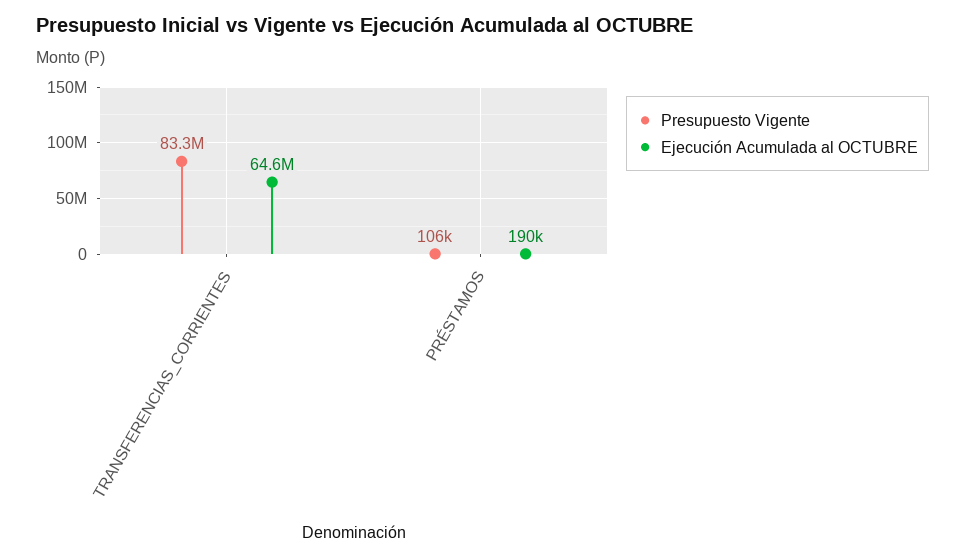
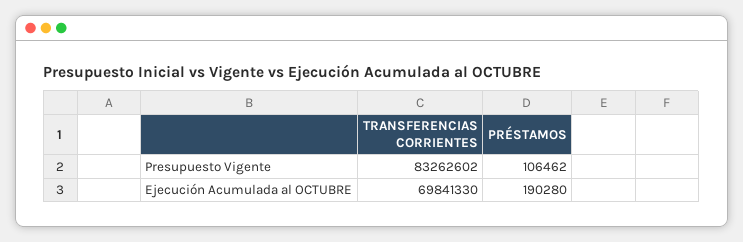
Ejecución Acumulada al OCTUBRE, TRANSFERENCIAS_CORRIENTES: 64600000 -> 69841330

